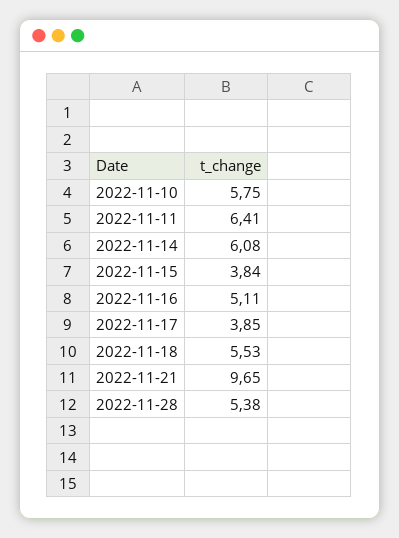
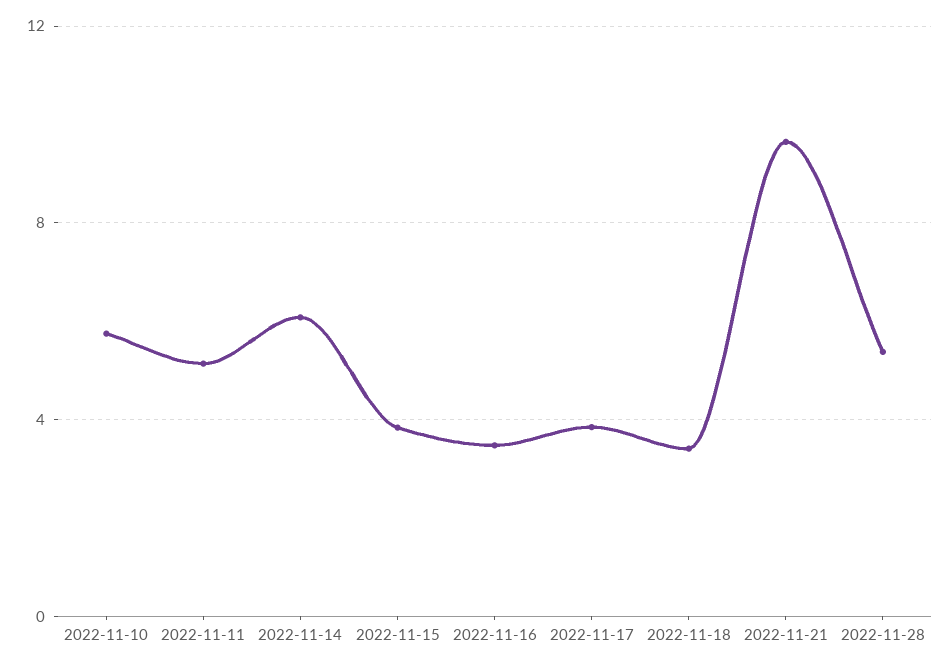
2022-11-11: 6.41 -> 5
2022-11-16: 5.11 -> 3.5
2022-11-18: 5.53 -> 3.5

